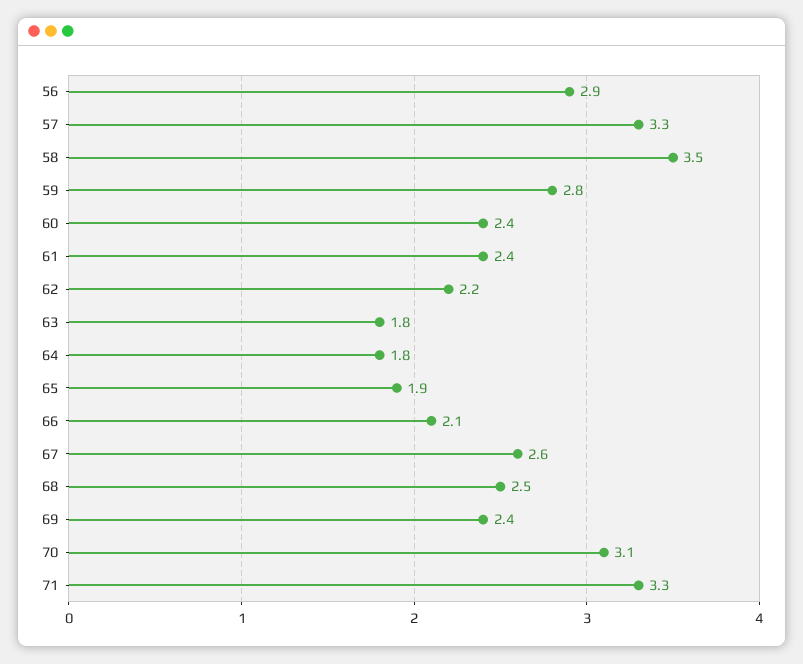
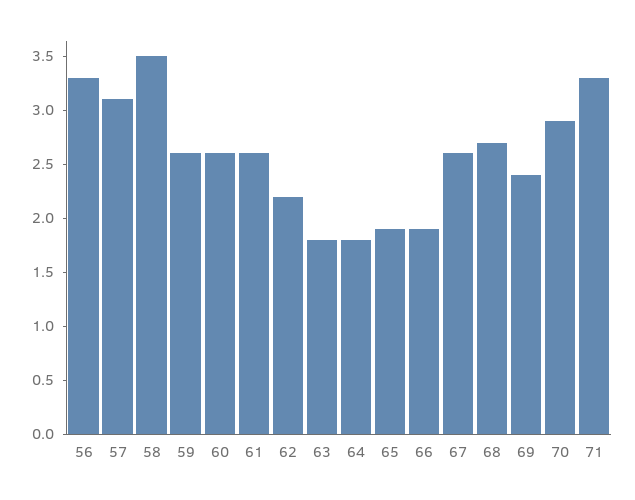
56: 2.9 -> 3.3
57: 3.3 -> 3.1
59: 2.8 -> 2.6
60: 2.4 -> 2.6
61: 2.4 -> 2.6
66: 2.1 -> 1.9
68: 2.5 -> 2.7
70: 3.1 -> 2.9

